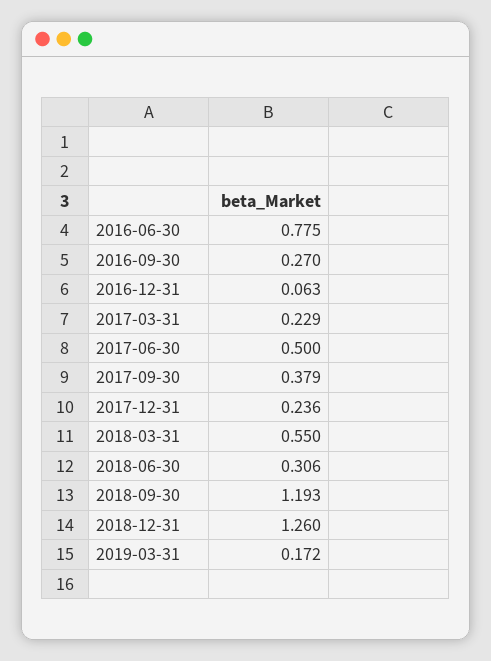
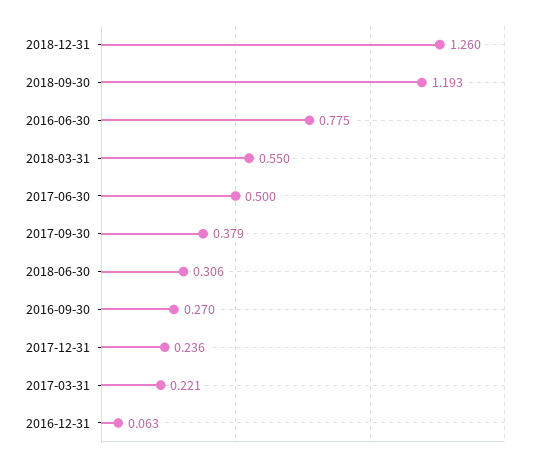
2017-03-31: 0.229 -> 0.221
2019-03-31: 0.172 -> none

